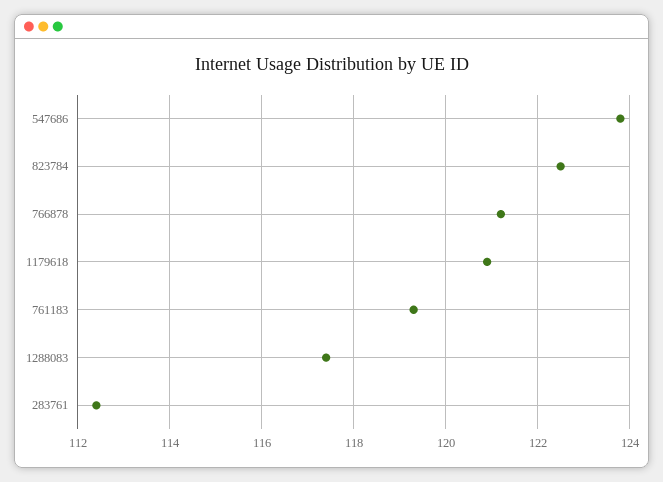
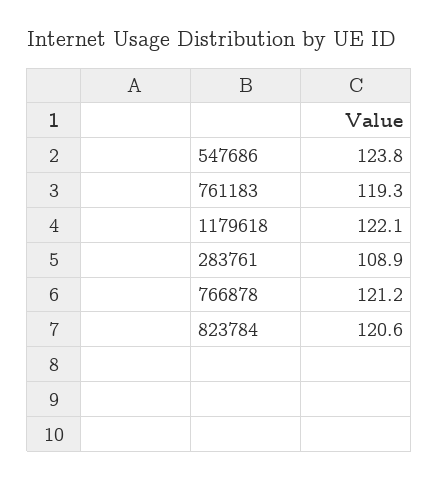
823784: 122.5 -> 120.6
1179618: 121 -> 122.1
1288083: 117.5 -> none
283761: 112.5 -> 108.9

